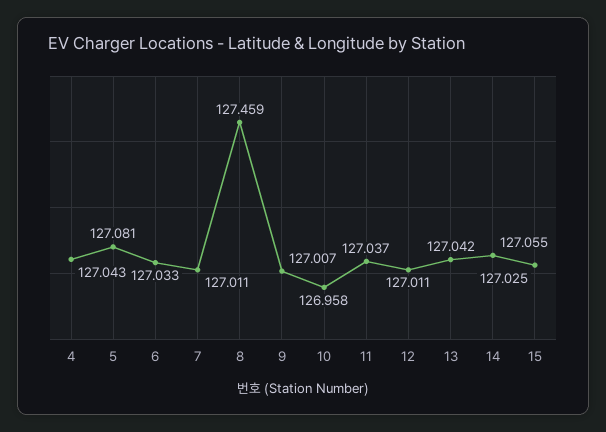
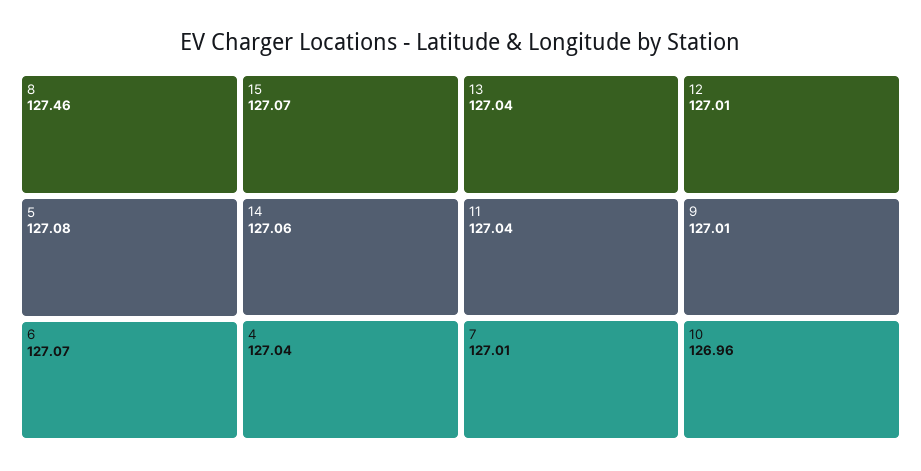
6: 127.033 -> 127.07
15: 127.025 -> 127.07

